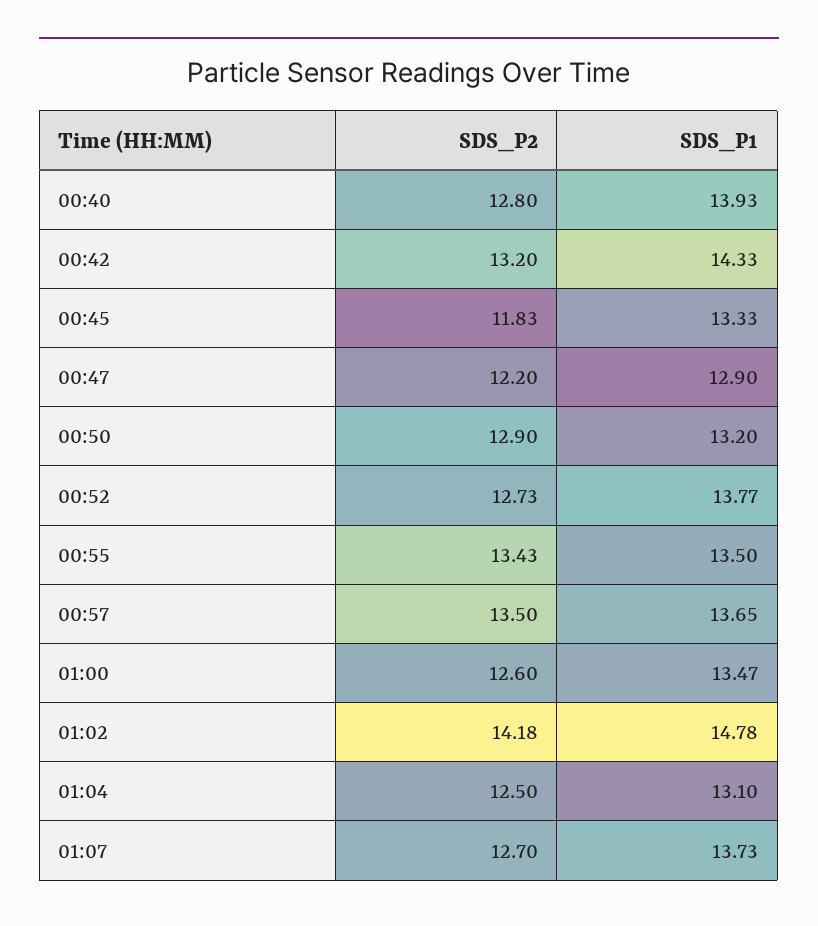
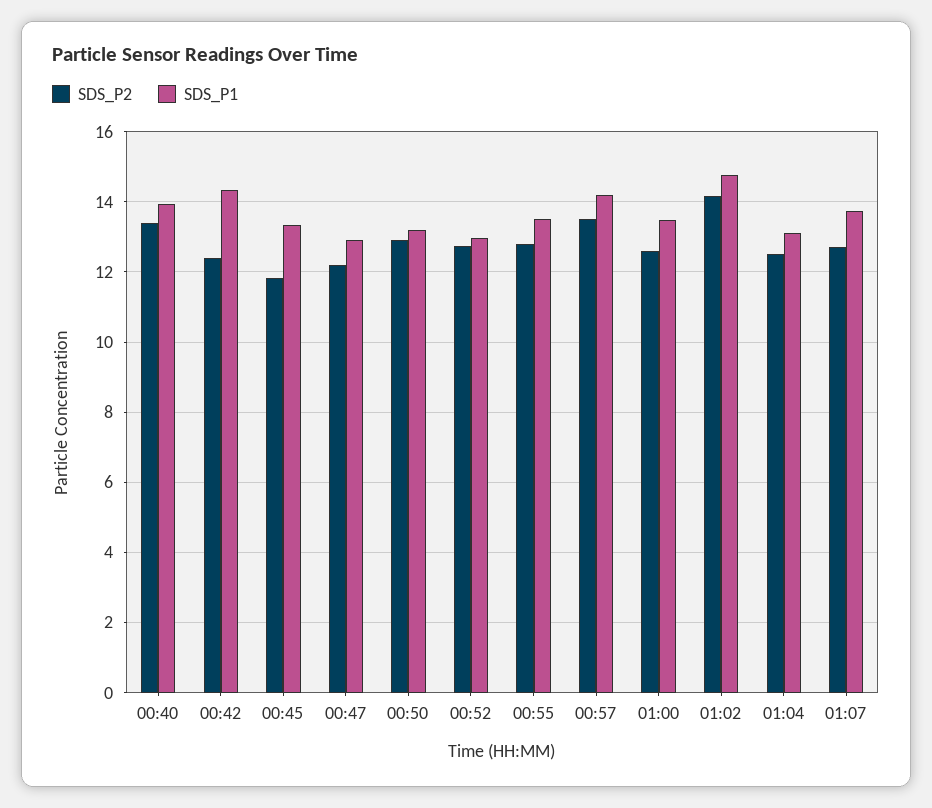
SDS_P2, 00:40: 12.8 -> 13.4
SDS_P2, 00:42: 13.2 -> 12.4
SDS_P1, 00:52: 13.77 -> 13
SDS_P2, 00:55: 13.43 -> 12.8
SDS_P1, 00:57: 13.65 -> 14.2

